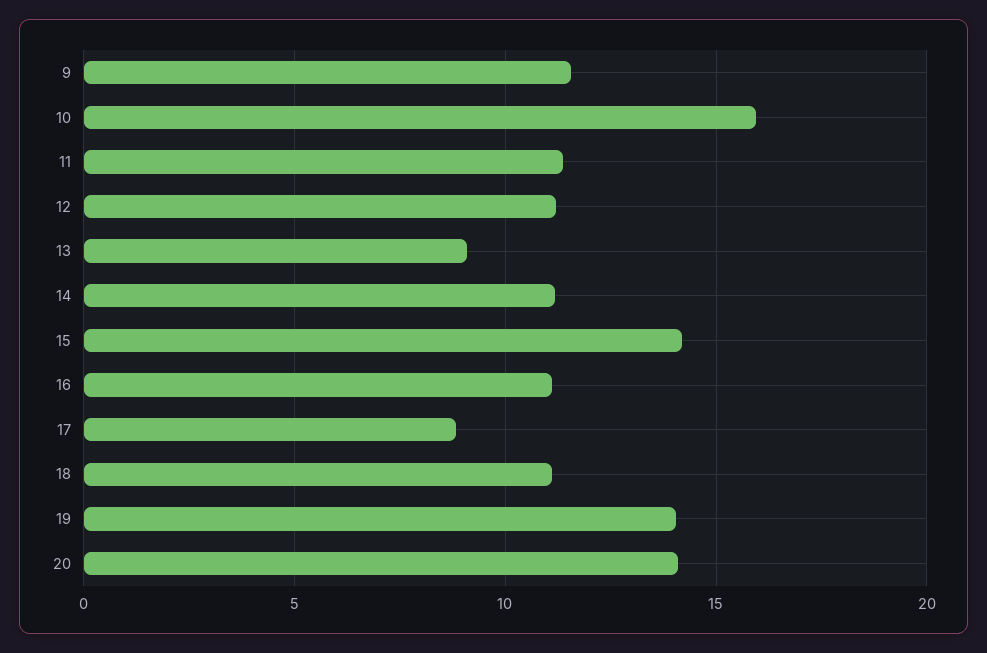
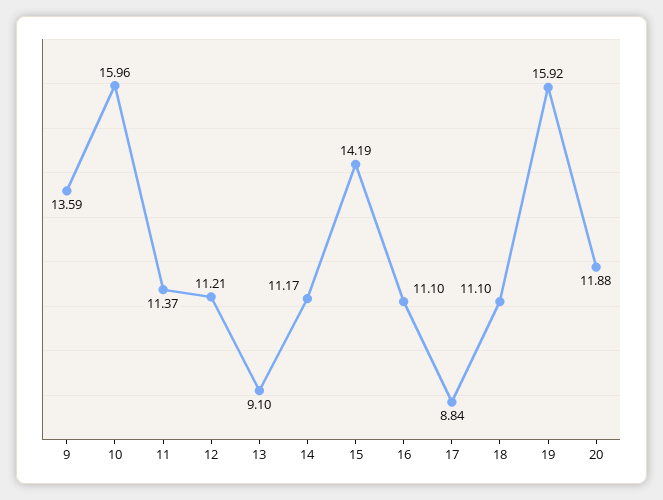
9: 11.5 -> 13.59
19: 14 -> 15.92
20: 14 -> 11.88

